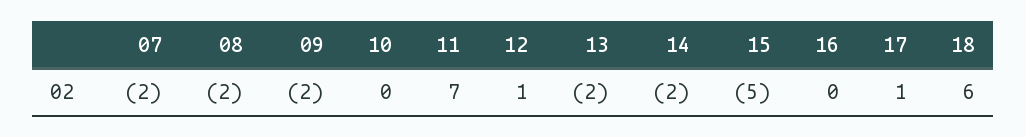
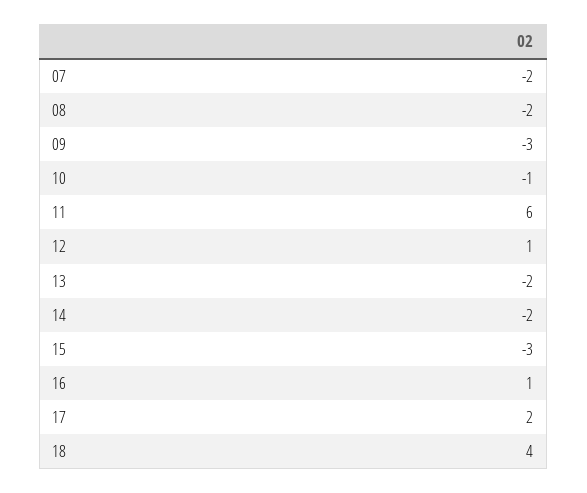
09: -2 -> -3
10: 0 -> -1
11: 7 -> 6
15: -5 -> -3
16: 0 -> 1
17: 1 -> 2
18: 6 -> 4

